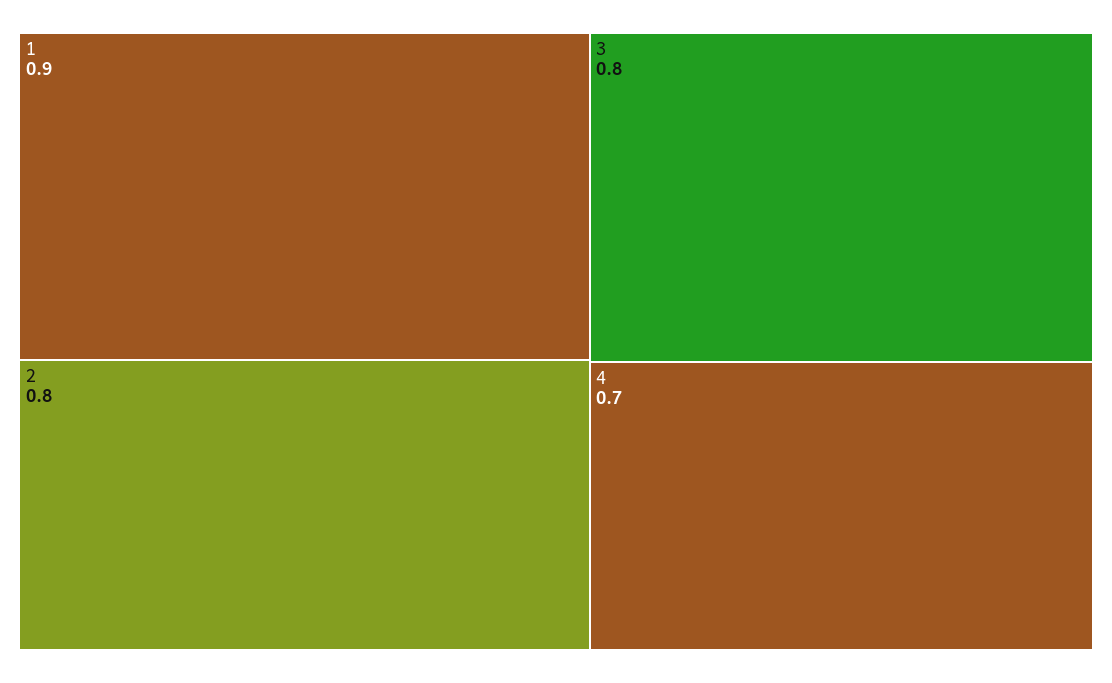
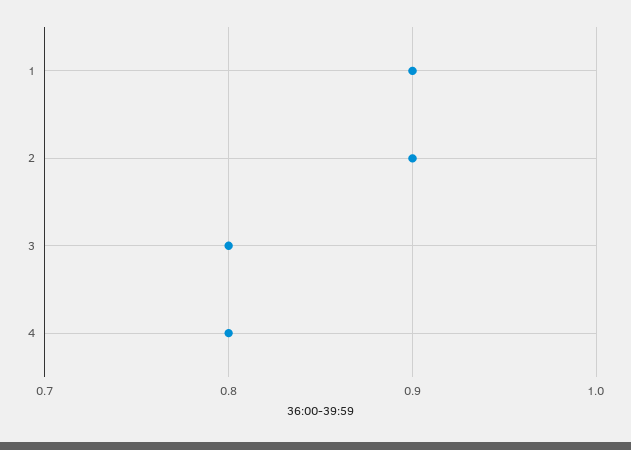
2: 0.8 -> 0.9
4: 0.7 -> 0.8

